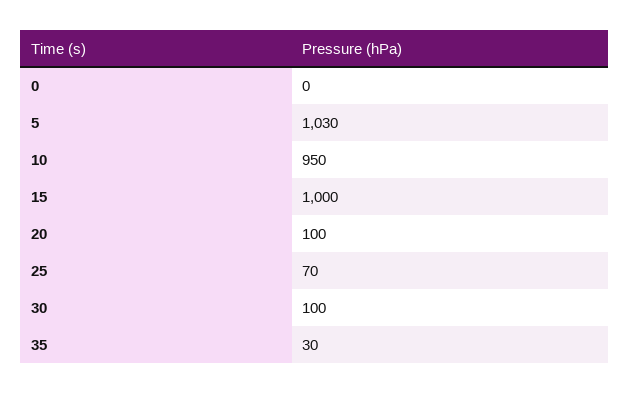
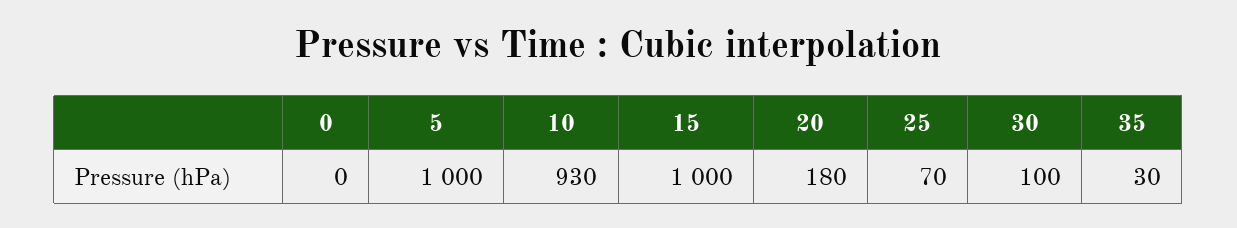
5: 1030 -> 1000
10: 950 -> 930
20: 100 -> 180

